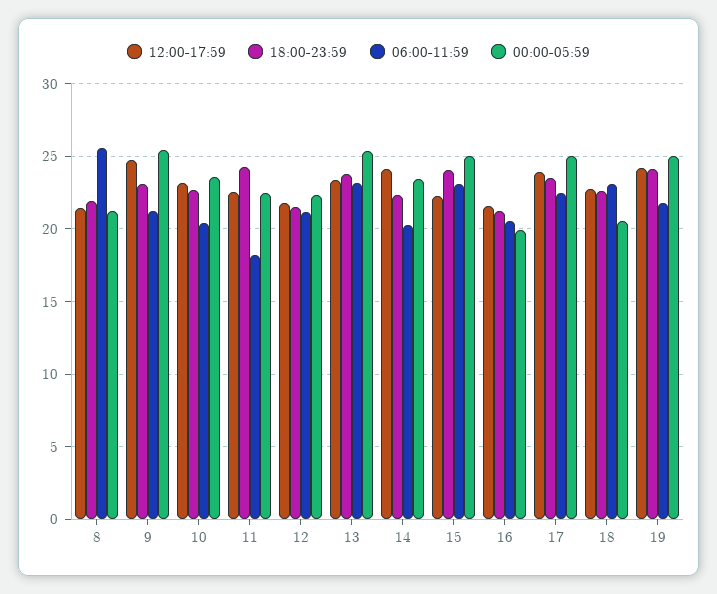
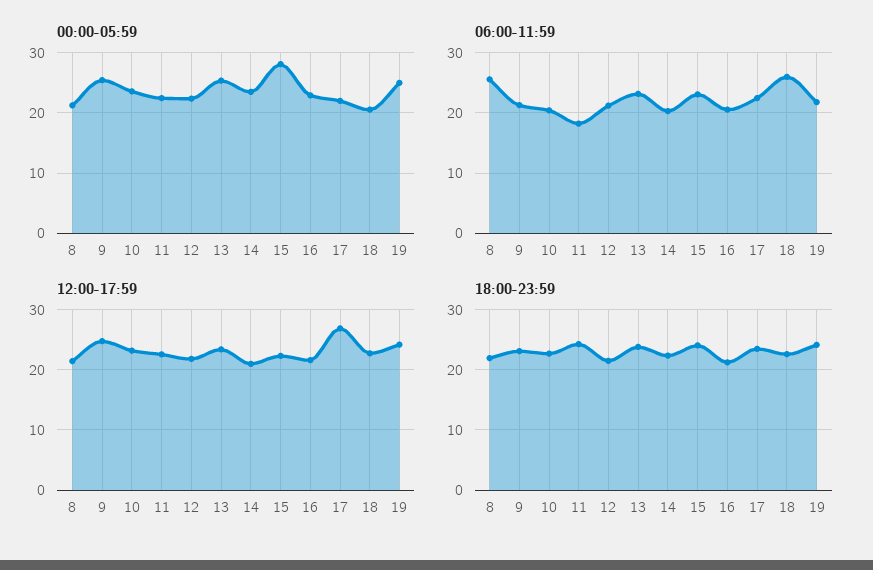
12:00-17:59, 14: 24 -> 21
00:00-05:59, 15: 25 -> 28
00:00-05:59, 16: 20 -> 23
12:00-17:59, 17: 24 -> 27
00:00-05:59, 17: 25 -> 22
06:00-11:59, 18: 23 -> 26

